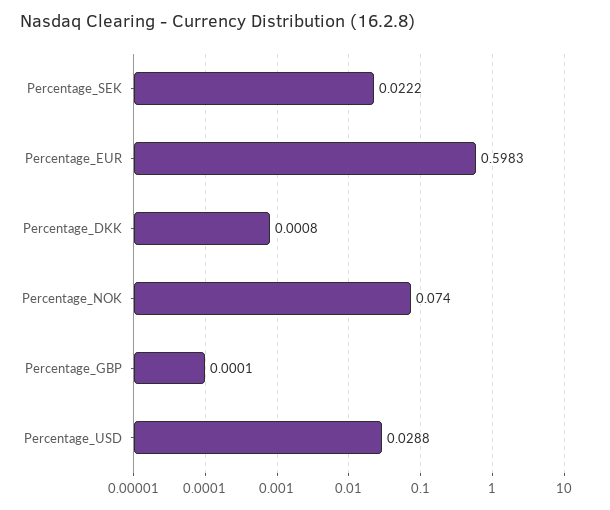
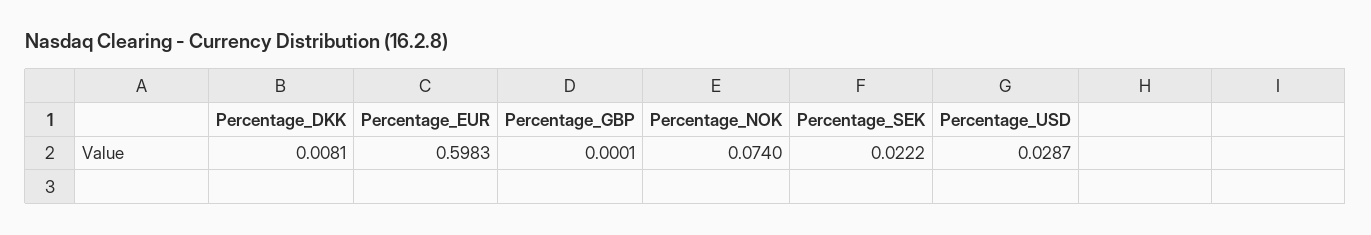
Percentage_DKK: 0.0008 -> 0.0081
Percentage_USD: 0.0288 -> 0.0287

